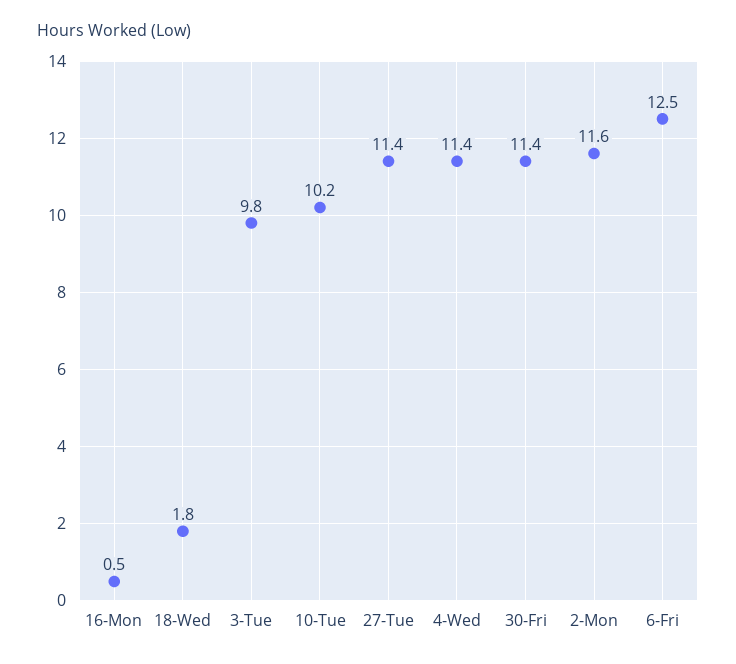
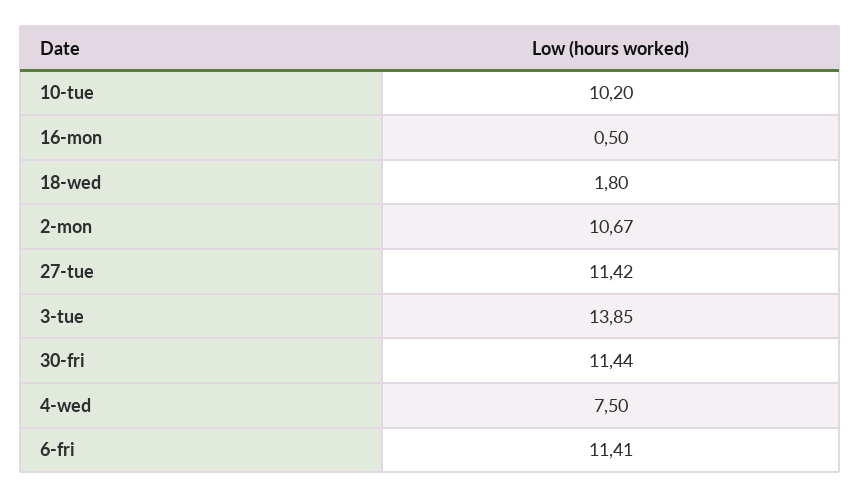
3-Tue: 9.8 -> 13.85
4-Wed: 11.4 -> 7.5
2-Mon: 11.6 -> 10.67
6-Fri: 12.5 -> 11.41

